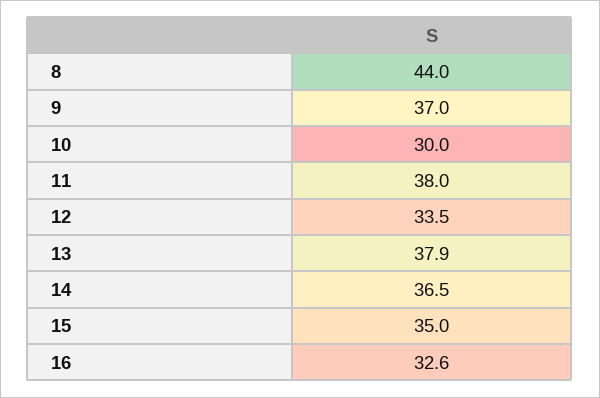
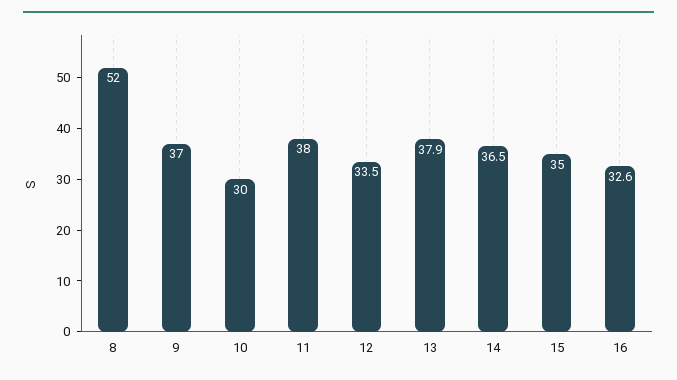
8: 44 -> 52

